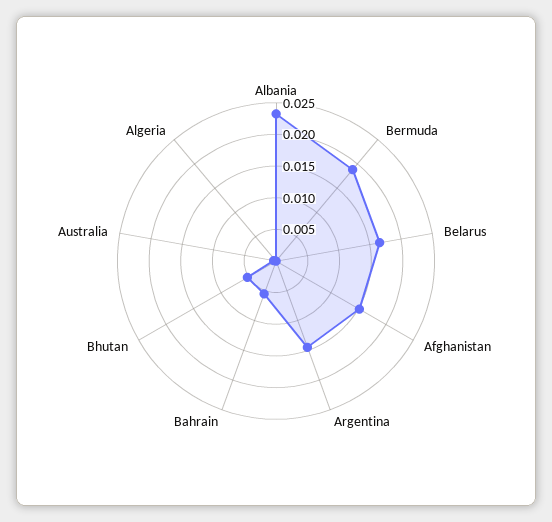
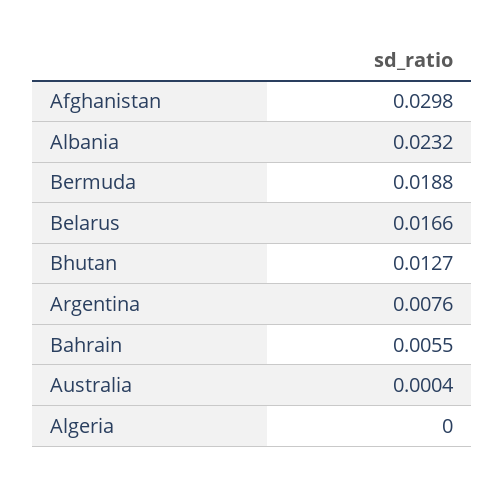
Afghanistan: 0.015 -> 0.0298
Argentina: 0.015 -> 0.0076
Bhutan: 0.005 -> 0.0127

